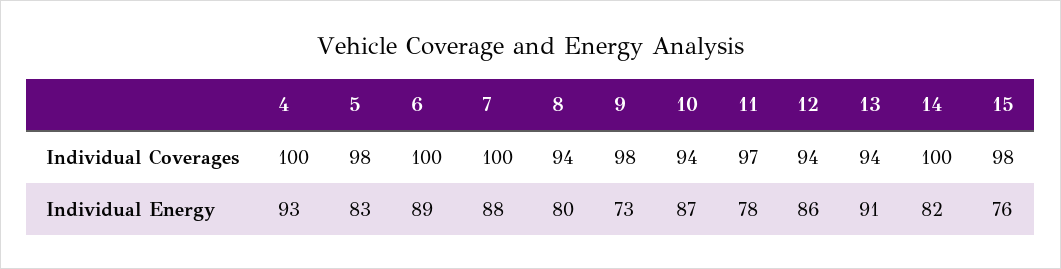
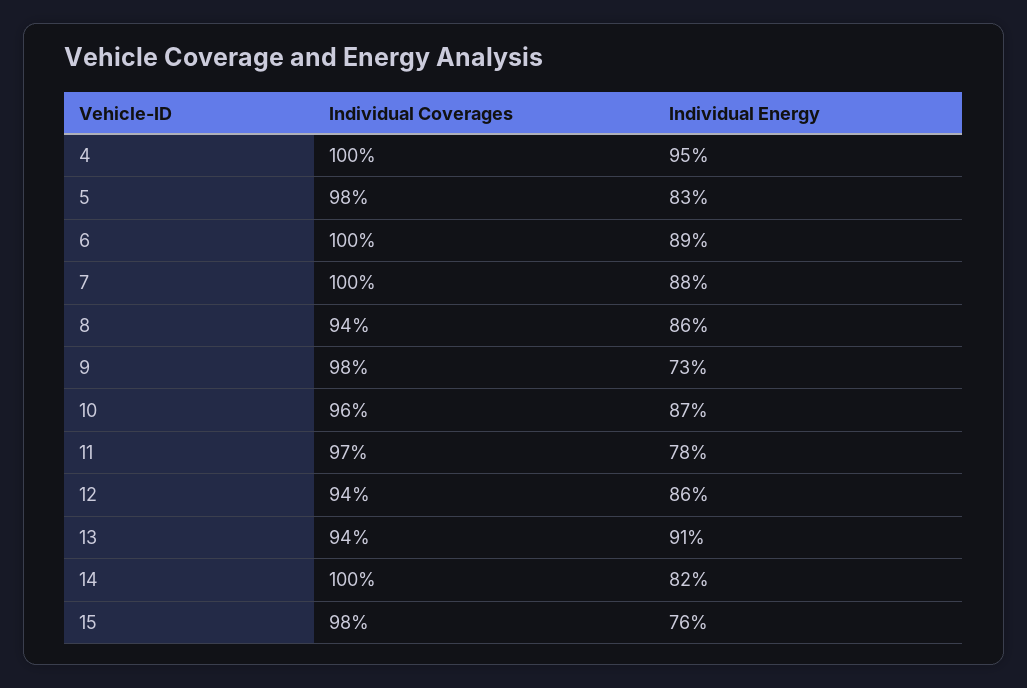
10, Individual Coverages: 94 -> 96
4, Individual Energy: 93 -> 95
8, Individual Energy: 80 -> 86

